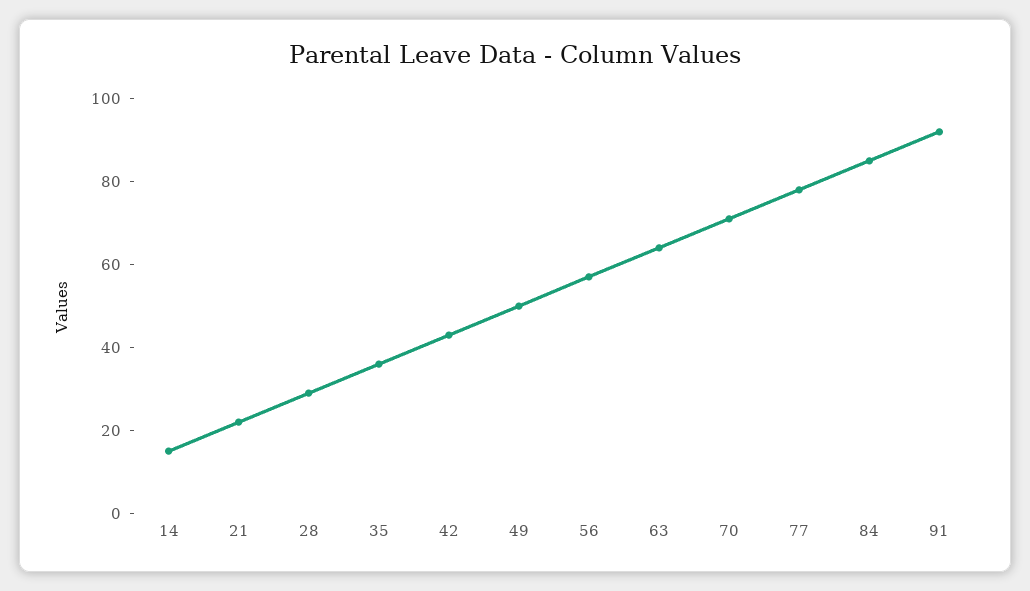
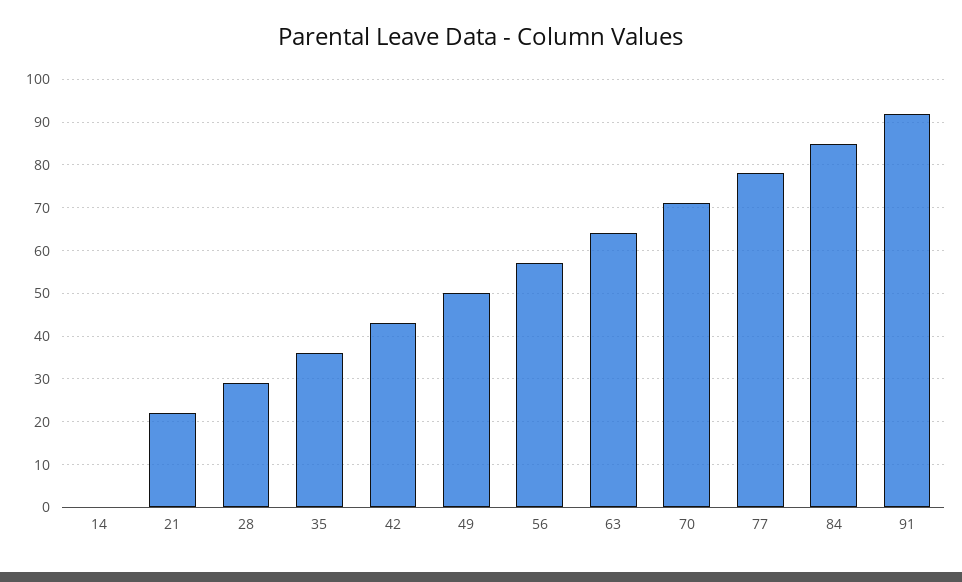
14: 15 -> 0

